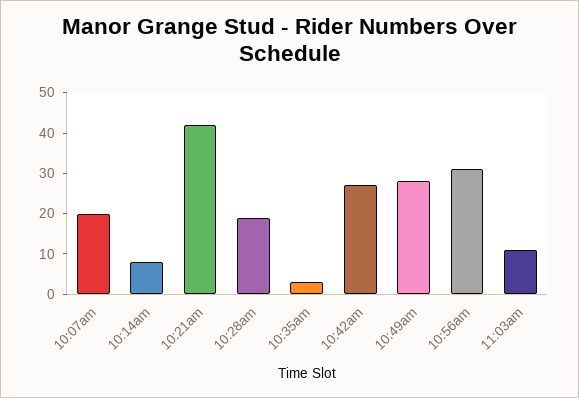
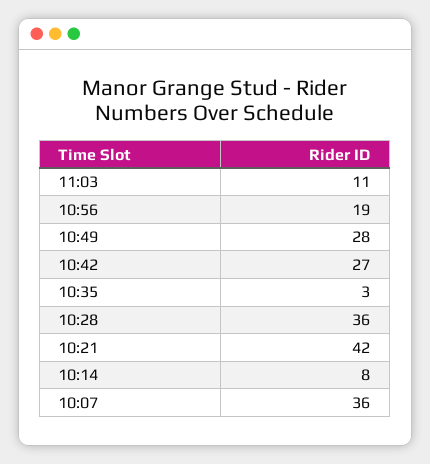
10:07am: 20 -> 36
10:28am: 20 -> 36
10:56am: 30 -> 19

